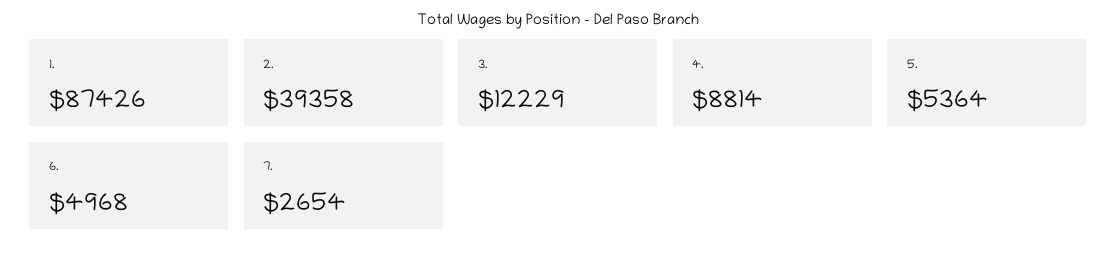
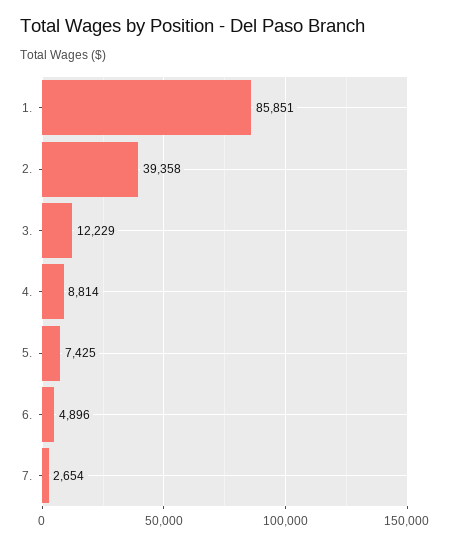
1.: 87426 -> 85851
5.: 5364 -> 7425
6.: 4968 -> 4896

